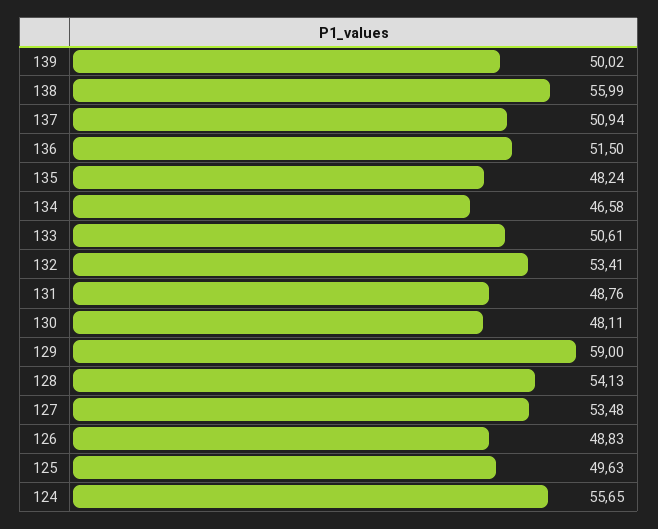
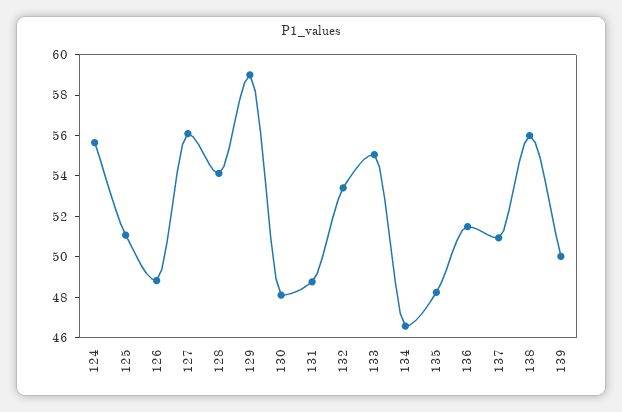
133: 50.61 -> 55
127: 53.48 -> 56
125: 49.63 -> 51

